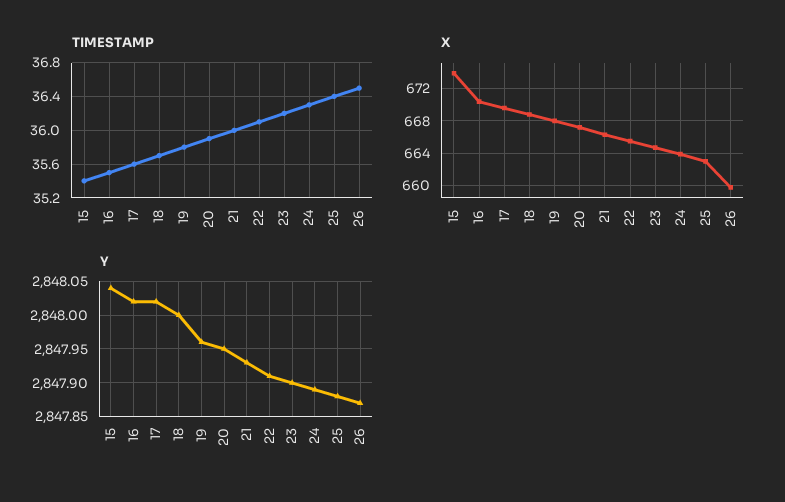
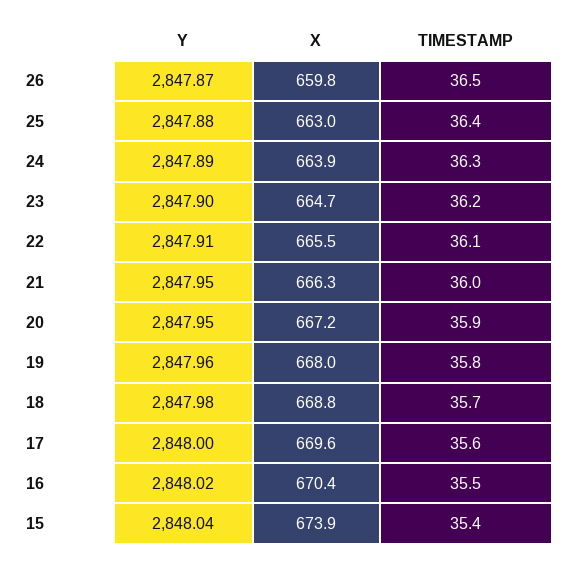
Y, 17: 2848.02 -> 2848
Y, 18: 2848 -> 2847.98
Y, 21: 2847.93 -> 2847.95

